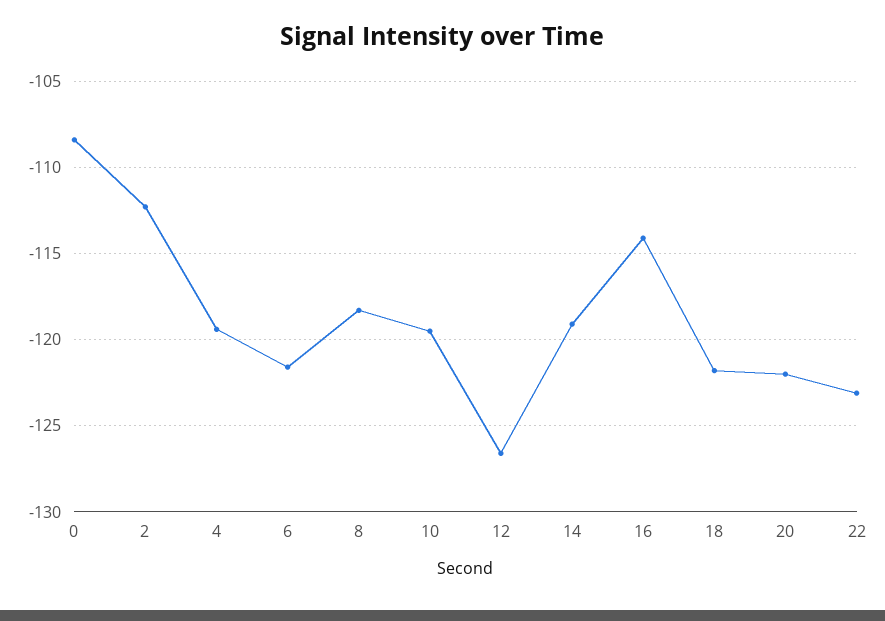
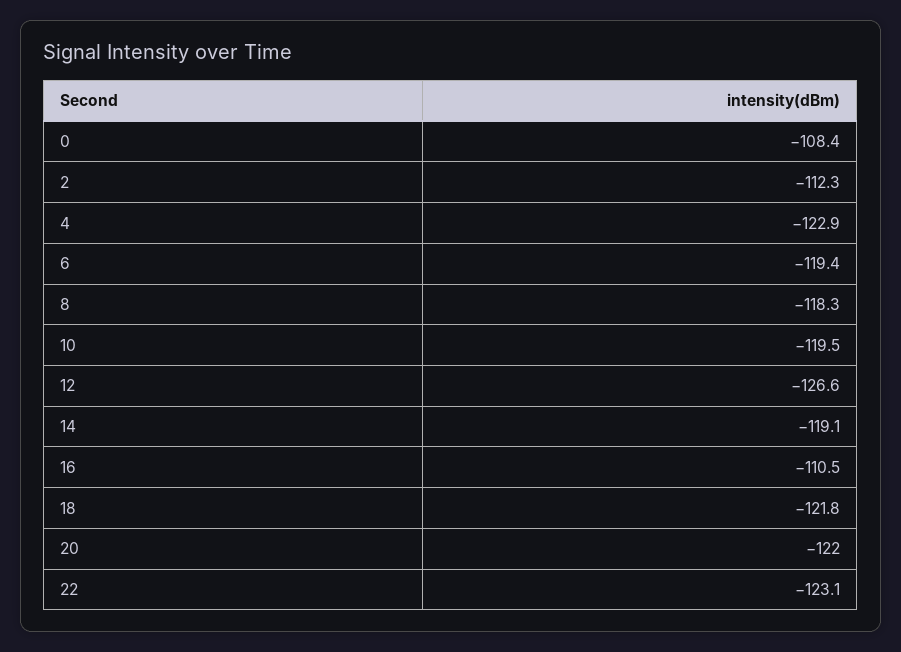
4: -119.5 -> -122.9
6: -121.5 -> -119.4
16: -114 -> -110.5

